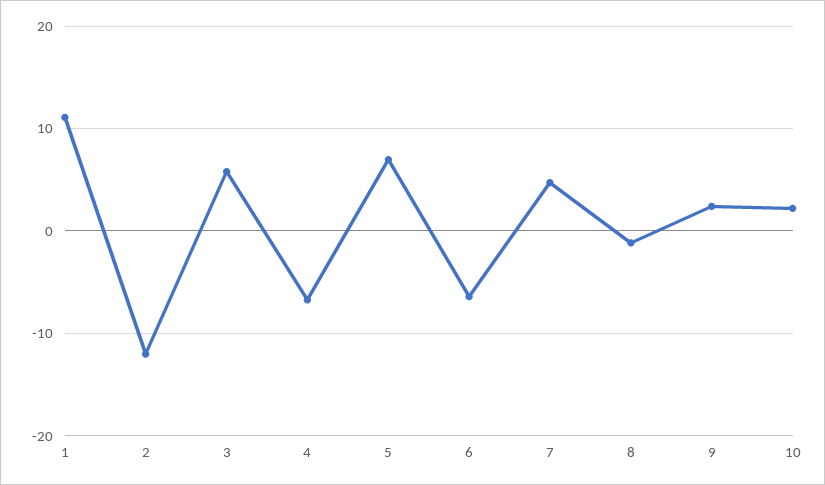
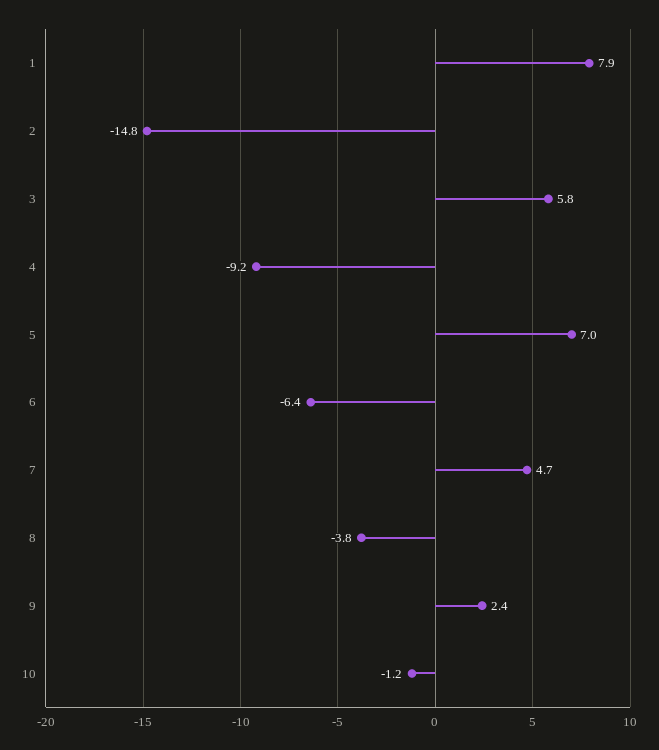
1: 11 -> 7.9
2: -12 -> -14.8
4: -7 -> -9.2
8: -1 -> -3.8
10: 2 -> -1.2

